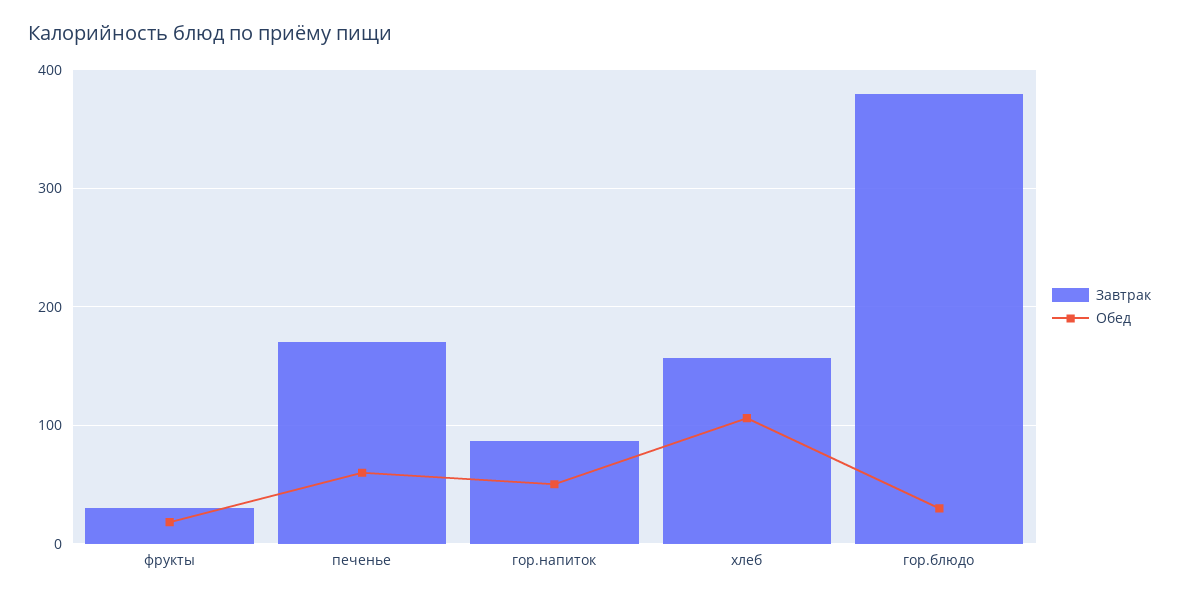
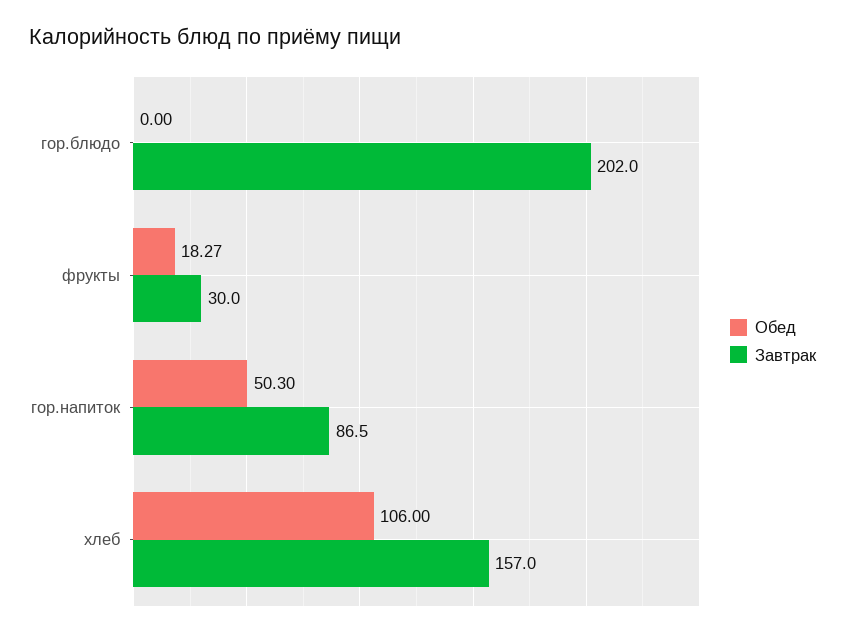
Завтрак, печенье: 170 -> none
Обед, печенье: 60 -> none
Завтрак, гор.блюдо: 380 -> 202
Обед, гор.блюдо: 30 -> 0

